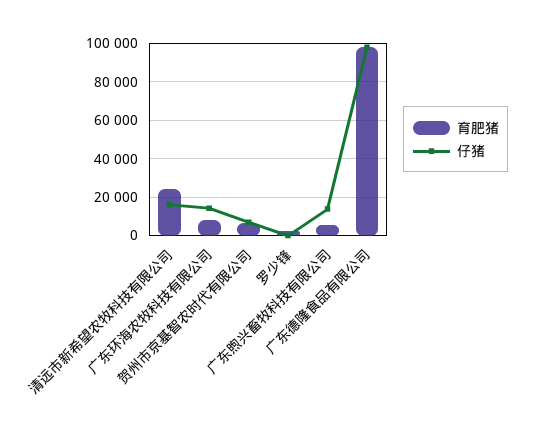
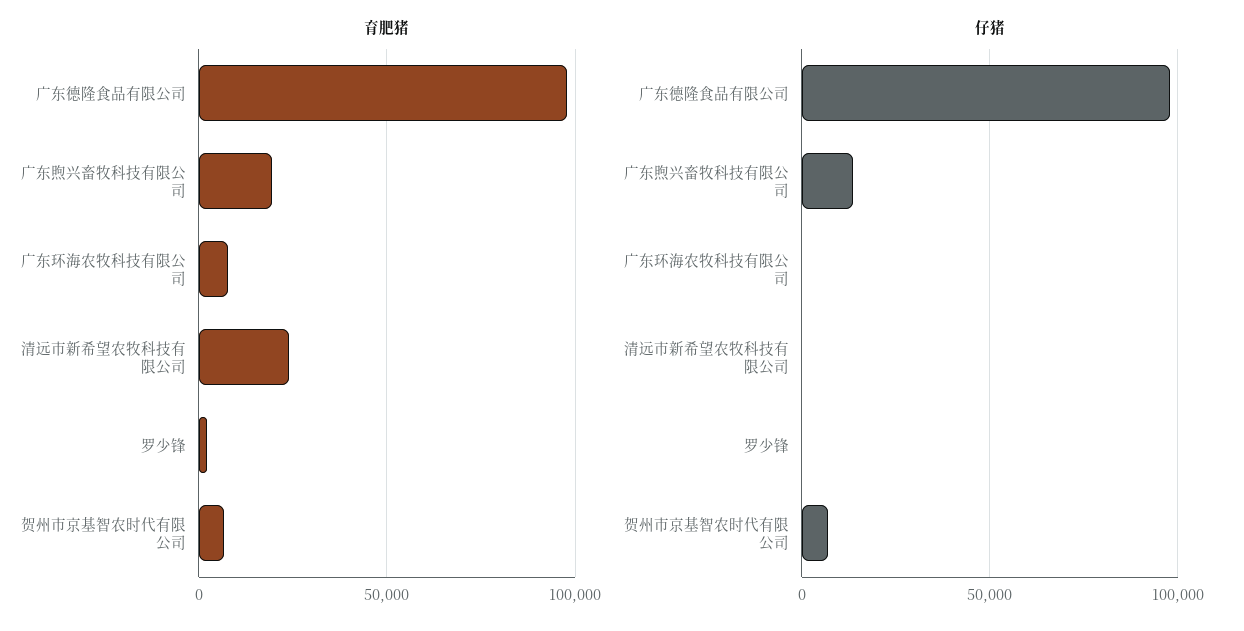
仔猪, 清远市新希望农牧科技有限公司: 15000 -> 0
仔猪, 广东环海农牧科技有限公司: 15000 -> 0
育肥猪, 广东煦兴畜牧科技有限公司: 5000 -> 20000

